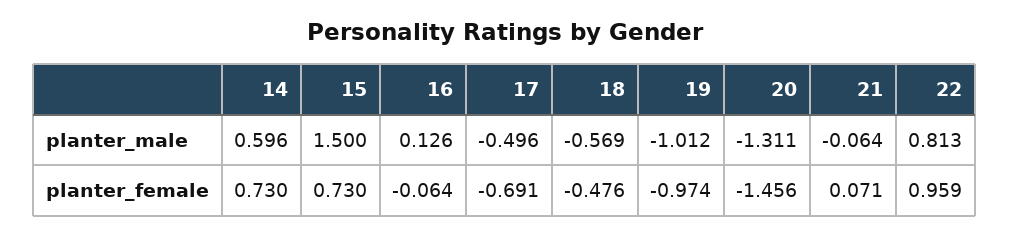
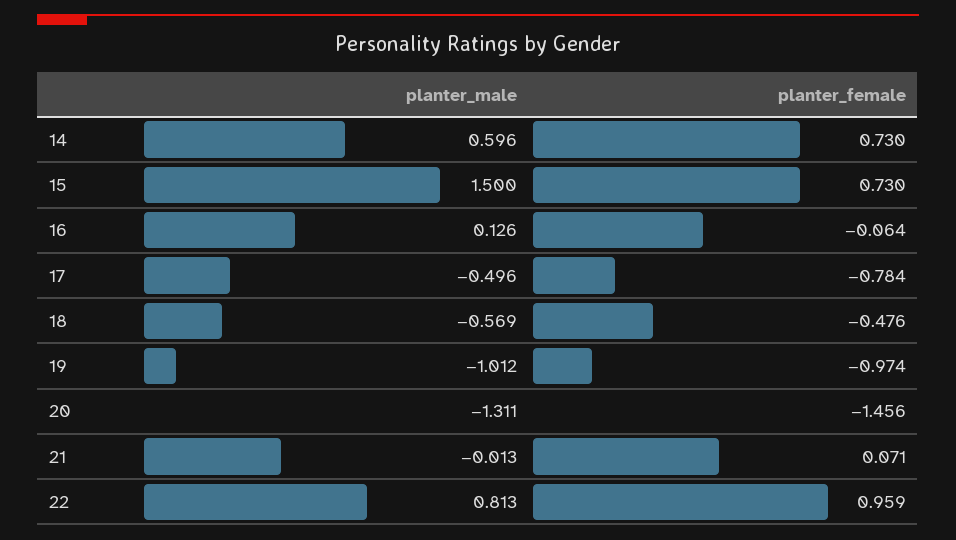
21, planter_male: -0.064 -> -0.013
17, planter_female: -0.691 -> -0.784

